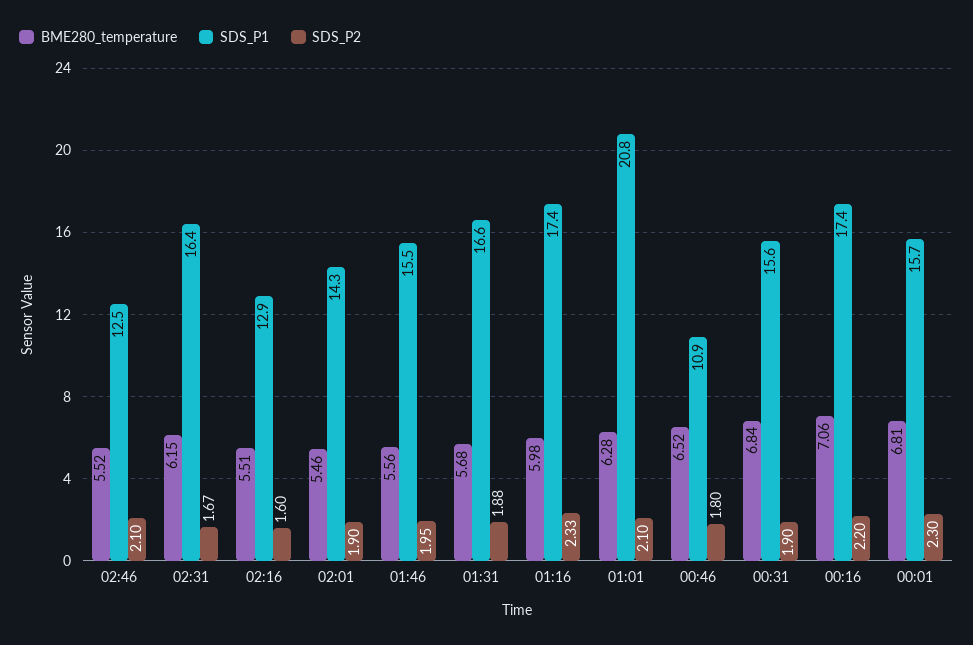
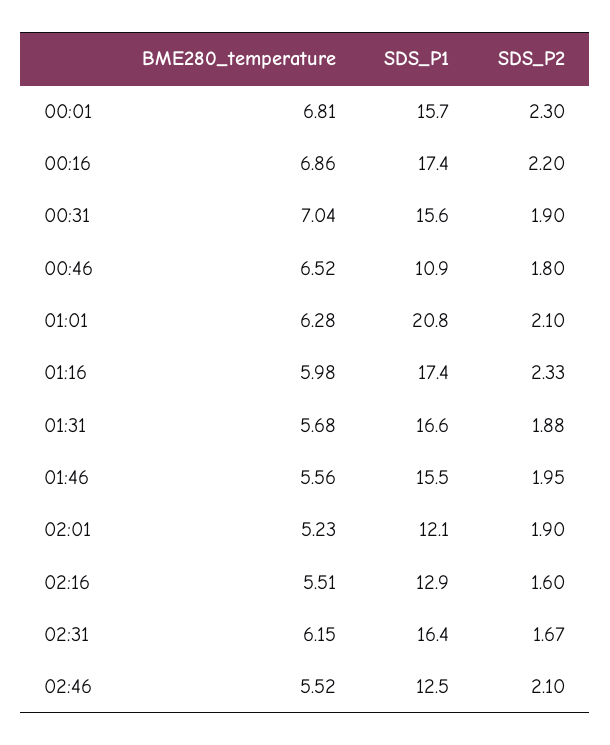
BME280_temperature, 02:01: 5.46 -> 5.23
SDS_P1, 02:01: 14.3 -> 12.1
BME280_temperature, 00:31: 6.84 -> 7.04
BME280_temperature, 00:16: 7.06 -> 6.86

